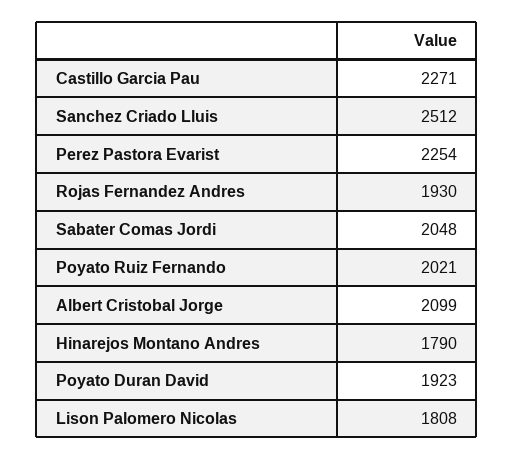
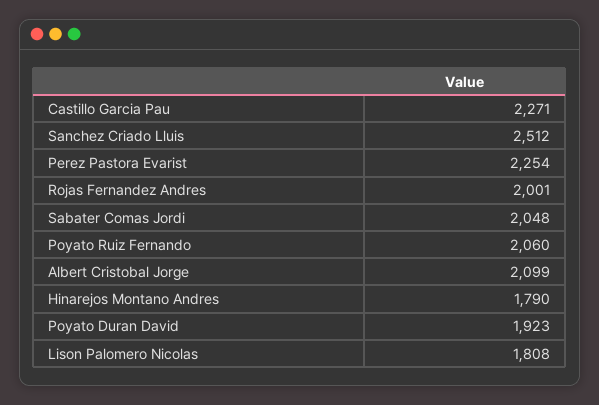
Rojas Fernandez Andres: 1930 -> 2001
Poyato Ruiz Fernando: 2021 -> 2060

